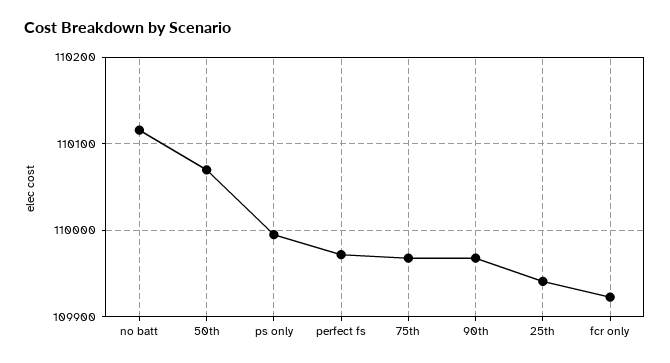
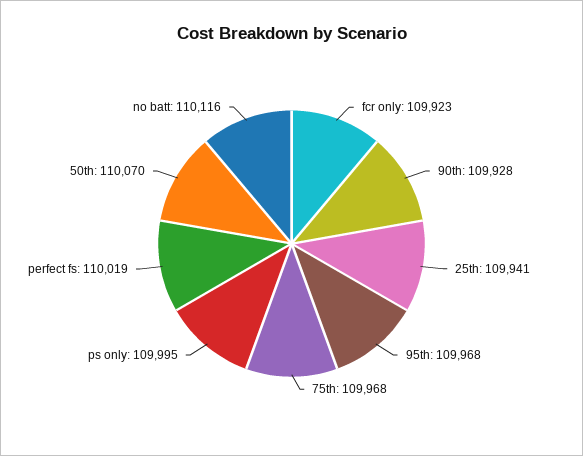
perfect fs: 109970 -> 110019
90th: 109970 -> 109928
95th: none -> 109968

